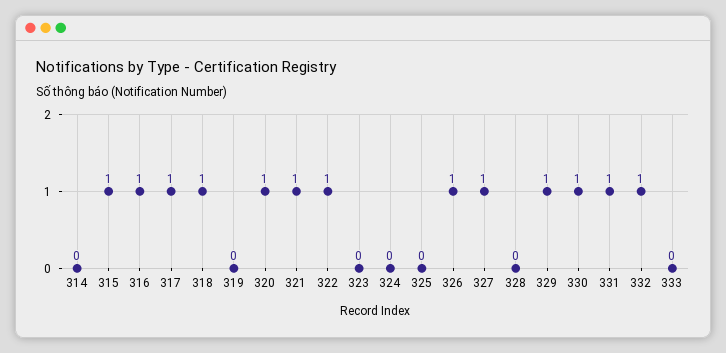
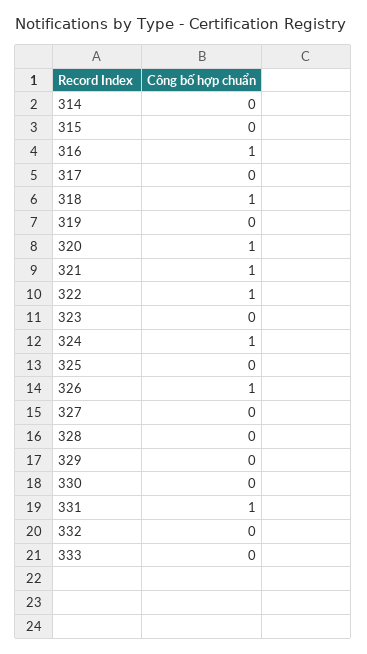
315: 1 -> 0
317: 1 -> 0
324: 0 -> 1
327: 1 -> 0
329: 1 -> 0
330: 1 -> 0
332: 1 -> 0

